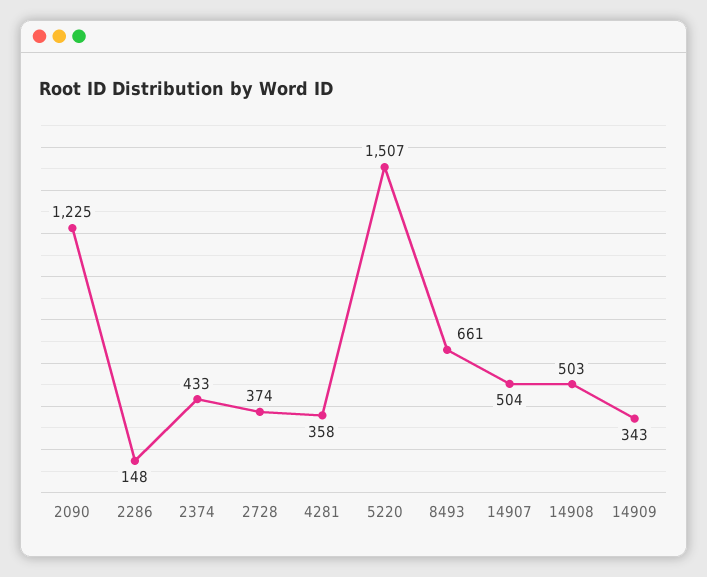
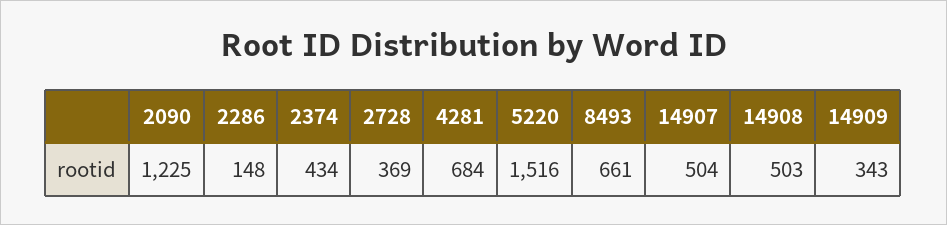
2374: 433 -> 434
2728: 374 -> 369
4281: 358 -> 684
5220: 1507 -> 1516

